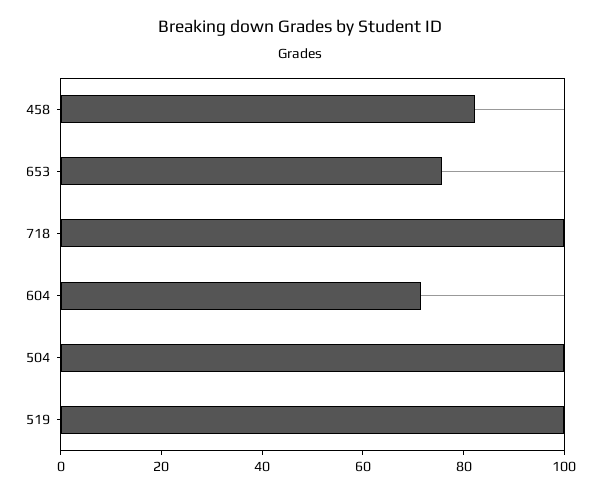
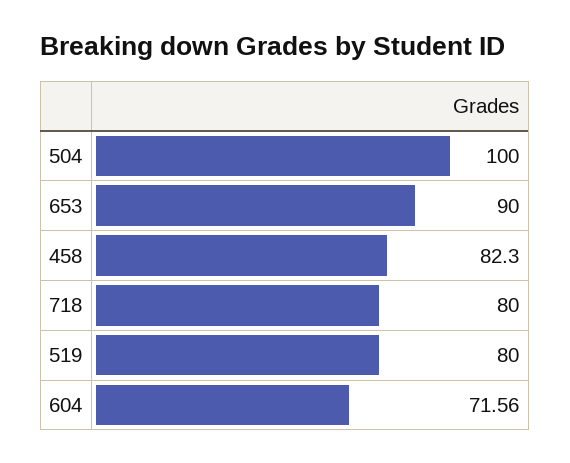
653: 75 -> 90
718: 100 -> 80
519: 100 -> 80

